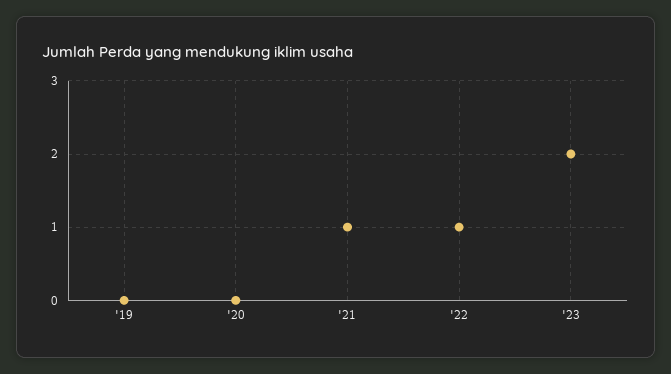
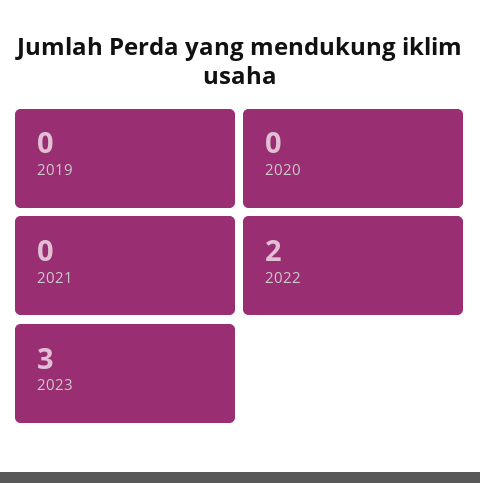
'21: 1 -> 0
'22: 1 -> 2
'23: 2 -> 3

